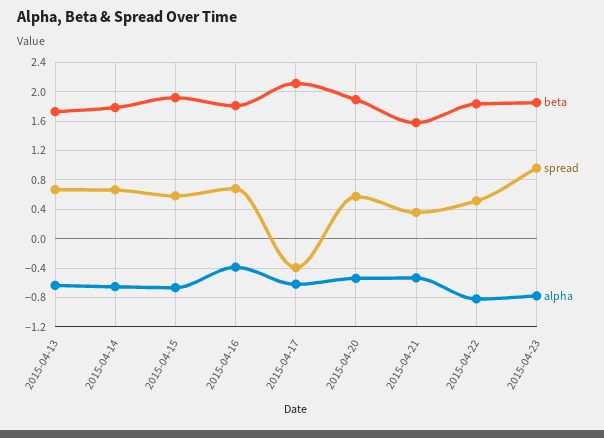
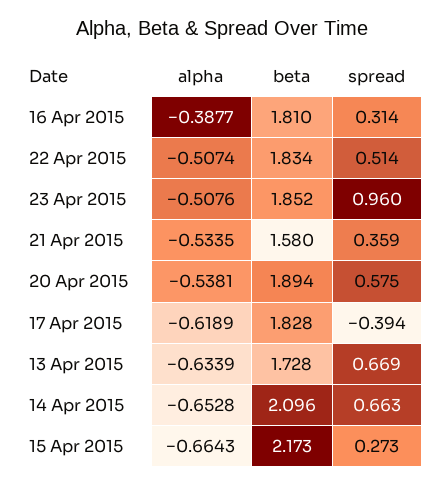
beta, 2015-04-14: 1.8 -> 2.096
beta, 2015-04-15: 1.9 -> 2.173
spread, 2015-04-15: 0.6 -> 0.273
spread, 2015-04-16: 0.7 -> 0.314
beta, 2015-04-17: 2.1 -> 1.828
alpha, 2015-04-22: -0.8 -> -0.5074
alpha, 2015-04-23: -0.8 -> -0.5076

